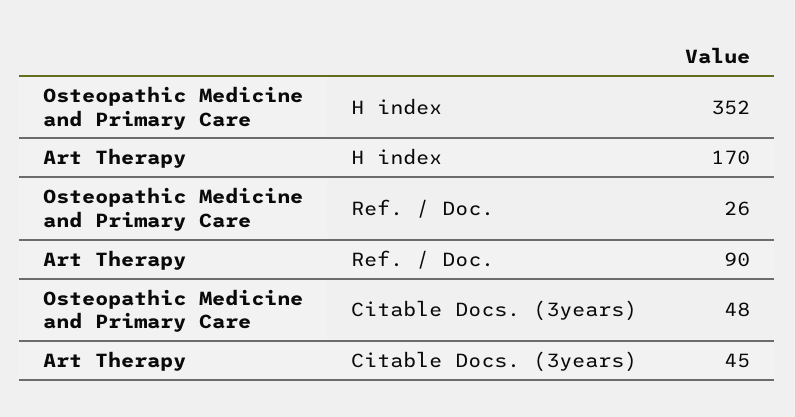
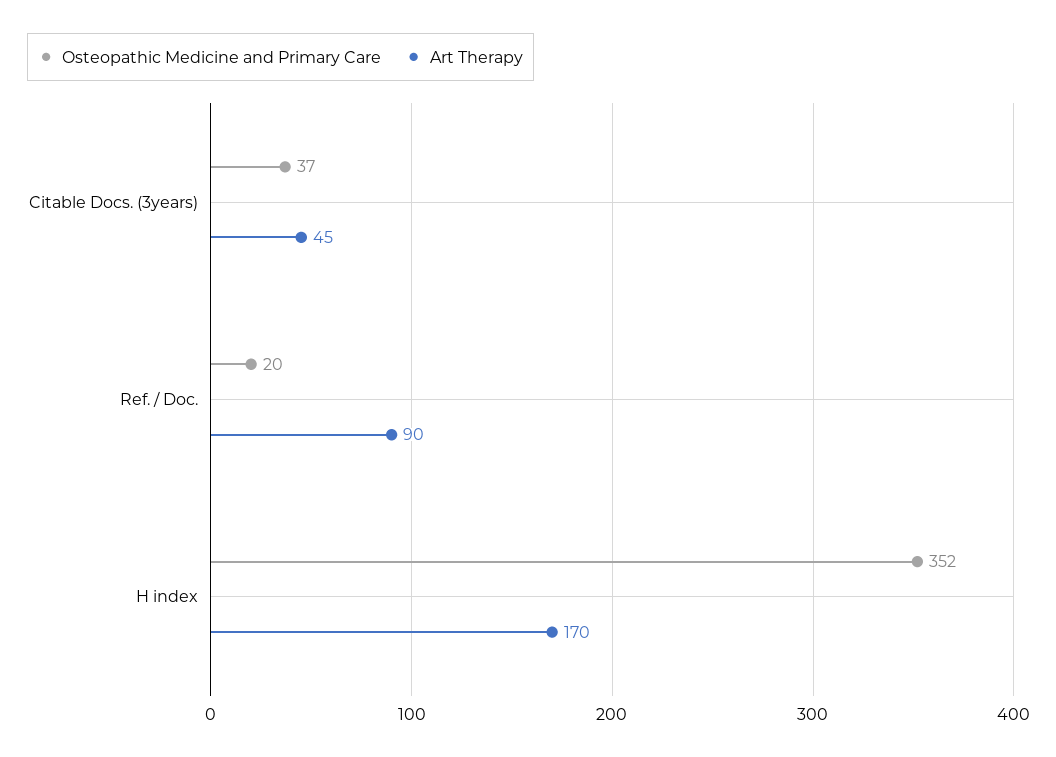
Osteopathic Medicine and Primary Care, Ref. / Doc.: 26 -> 20
Osteopathic Medicine and Primary Care, Citable Docs. (3years): 48 -> 37

